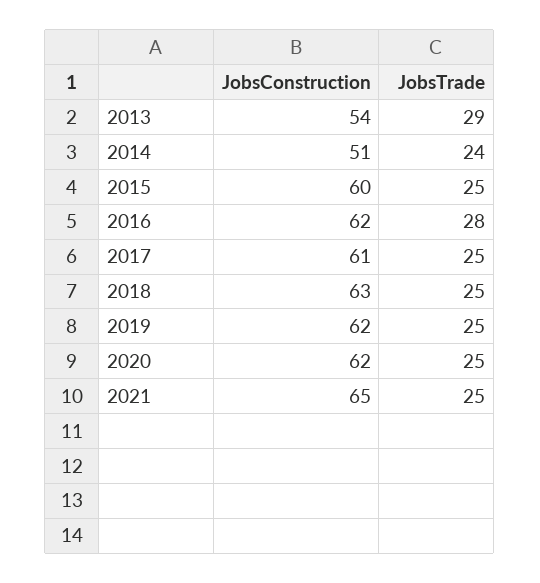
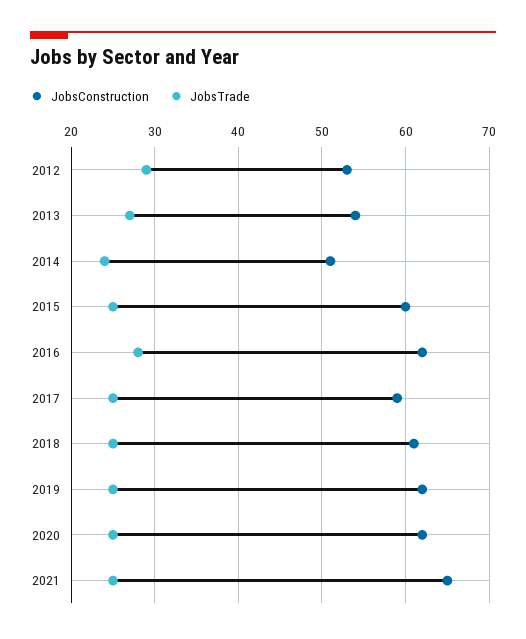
JobsTrade, 2013: 29 -> 27
JobsConstruction, 2017: 61 -> 59
JobsConstruction, 2018: 63 -> 61
JobsConstruction, 2012: none -> 53
JobsTrade, 2012: none -> 29

